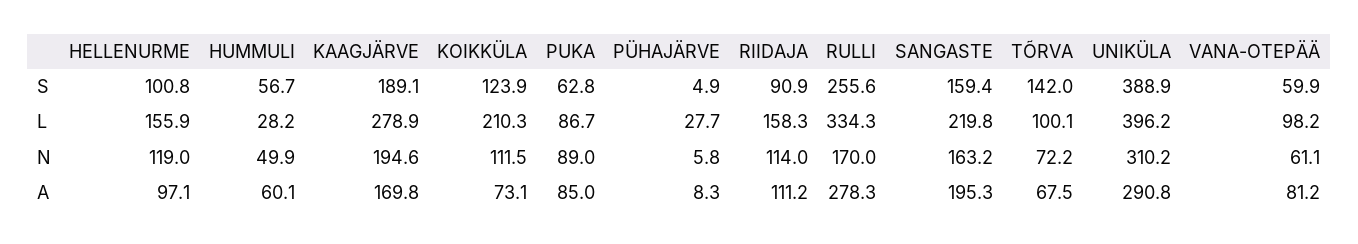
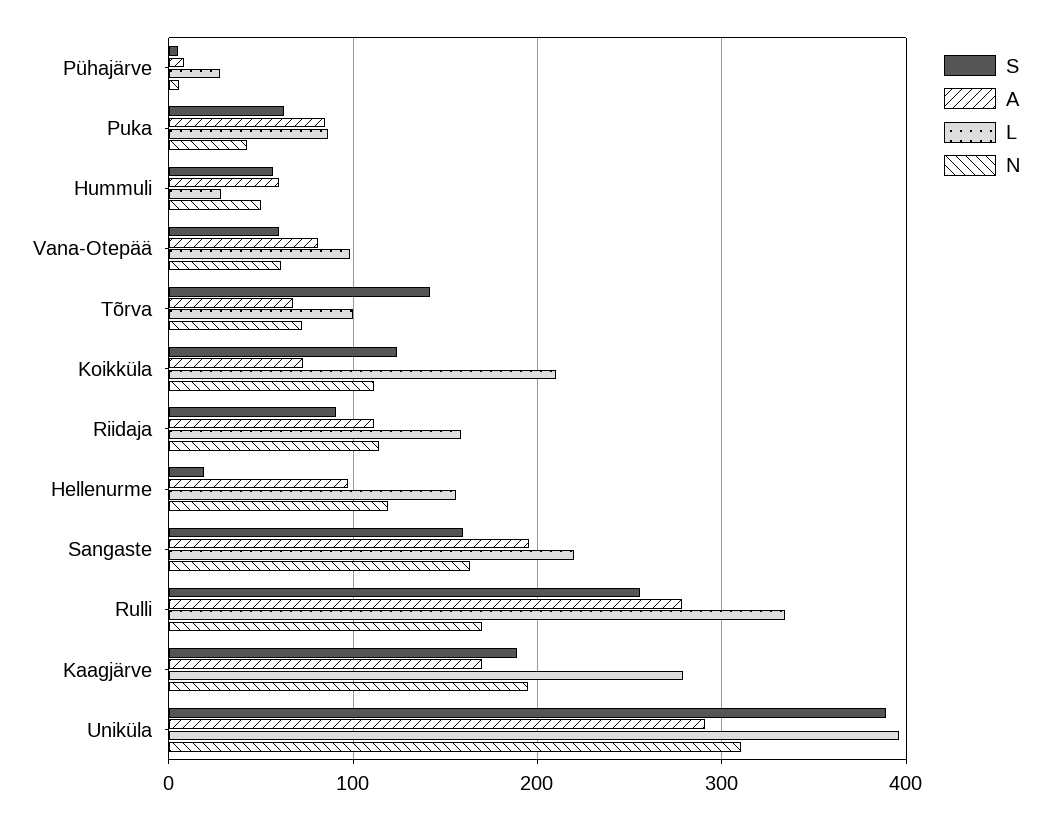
S, HELLENURME: 100.8 -> 20
N, PUKA: 89 -> 40

